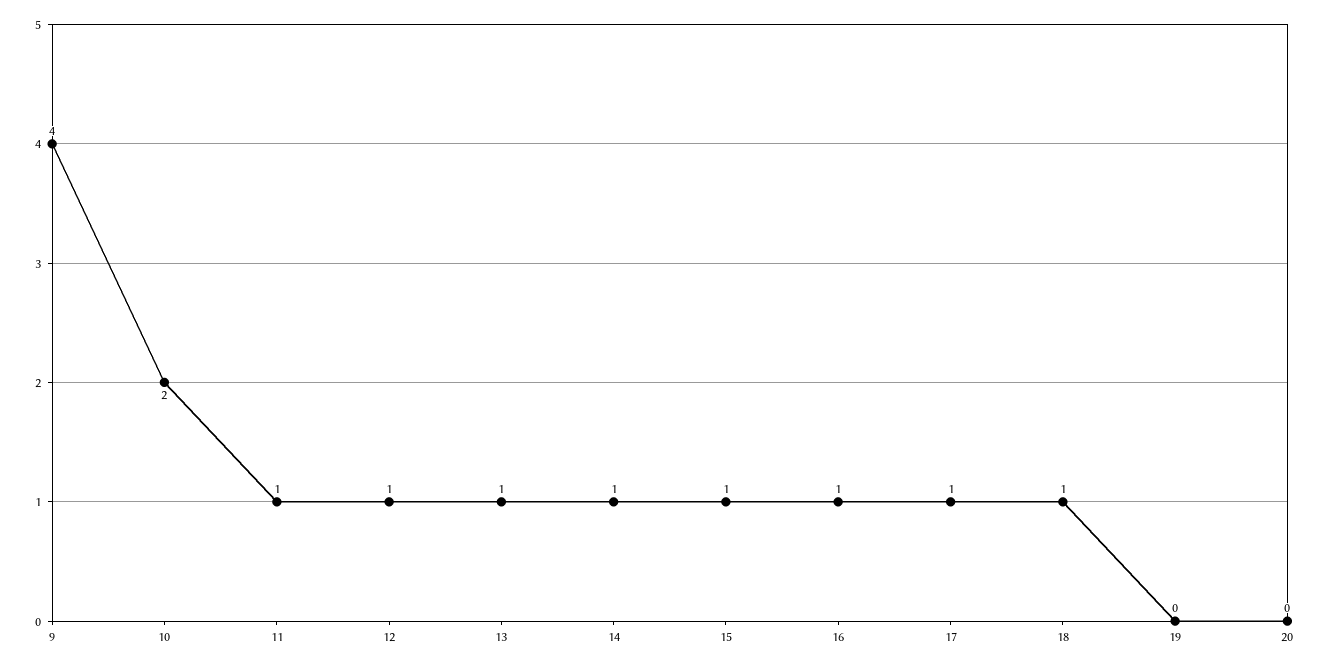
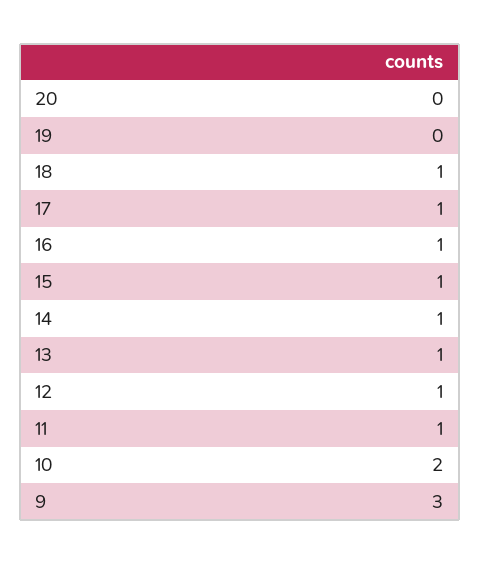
9: 4 -> 3

